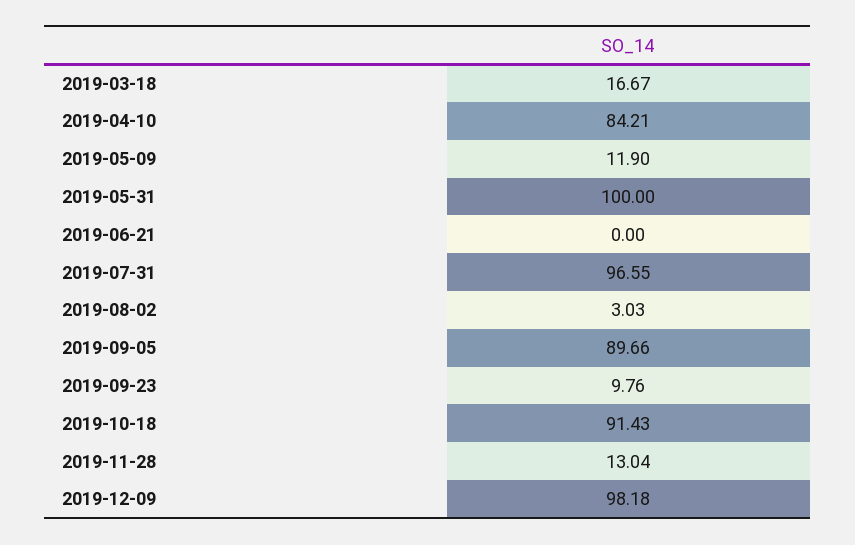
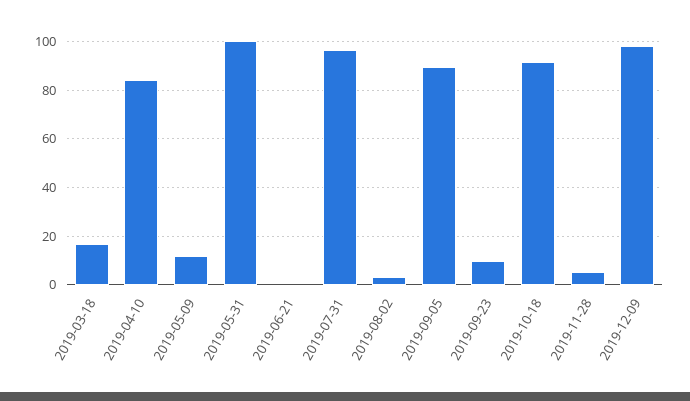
2019-11-28: 13.04 -> 5

